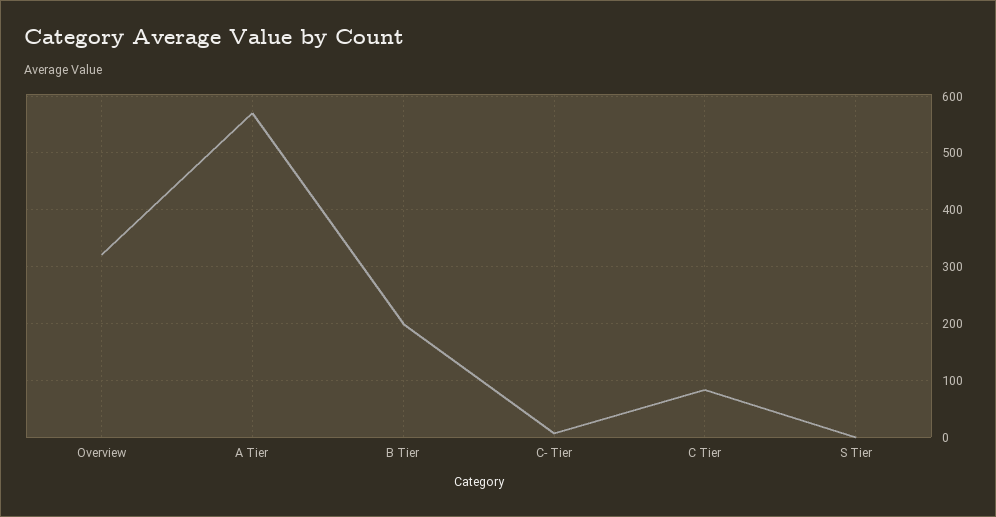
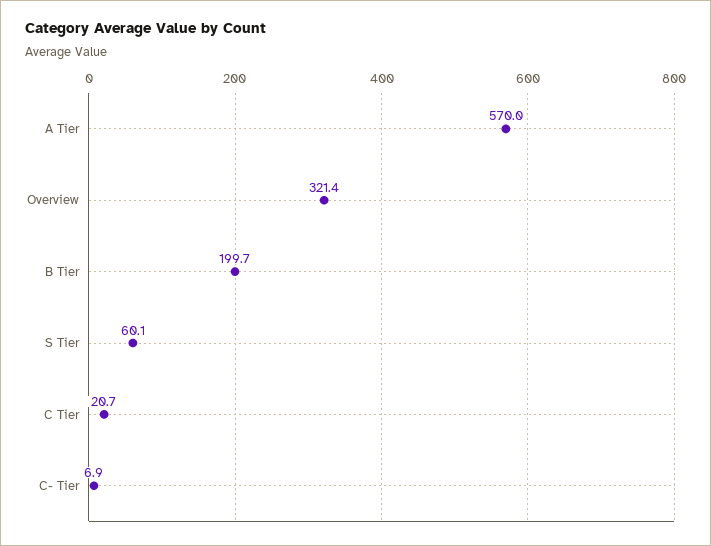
C Tier: 80 -> 20.7
S Tier: 0 -> 60.1

